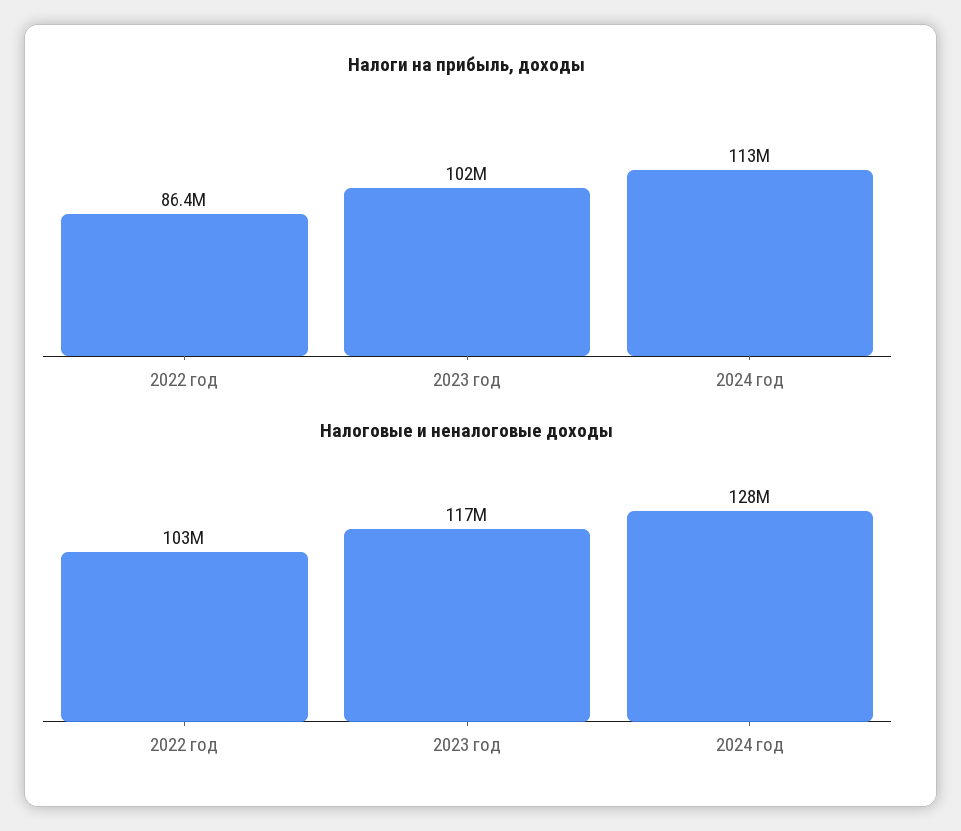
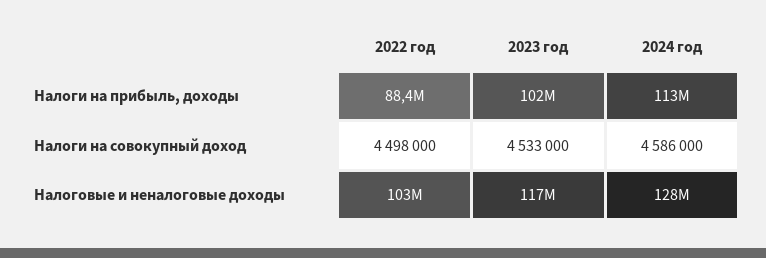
Налоги на прибыль, доходы, 2022 год: 86400000 -> 88400000
Налоги на совокупный доход, 2022 год: none -> 4498000
Налоги на совокупный доход, 2023 год: none -> 4533000
Налоги на совокупный доход, 2024 год: none -> 4586000

